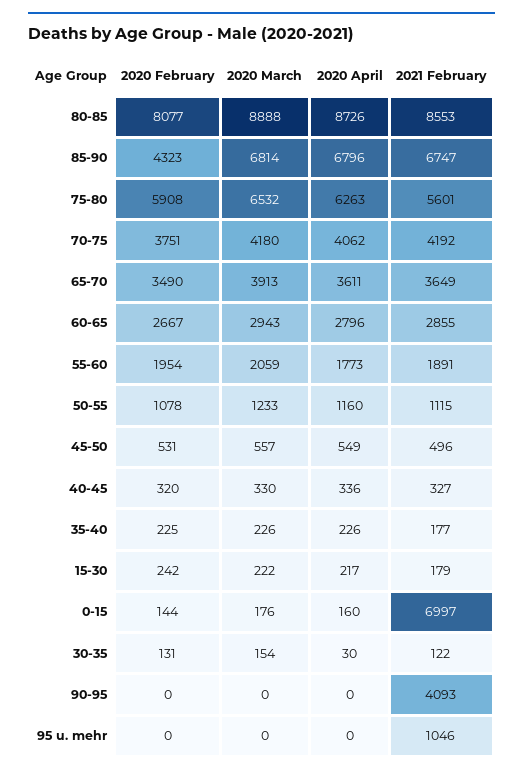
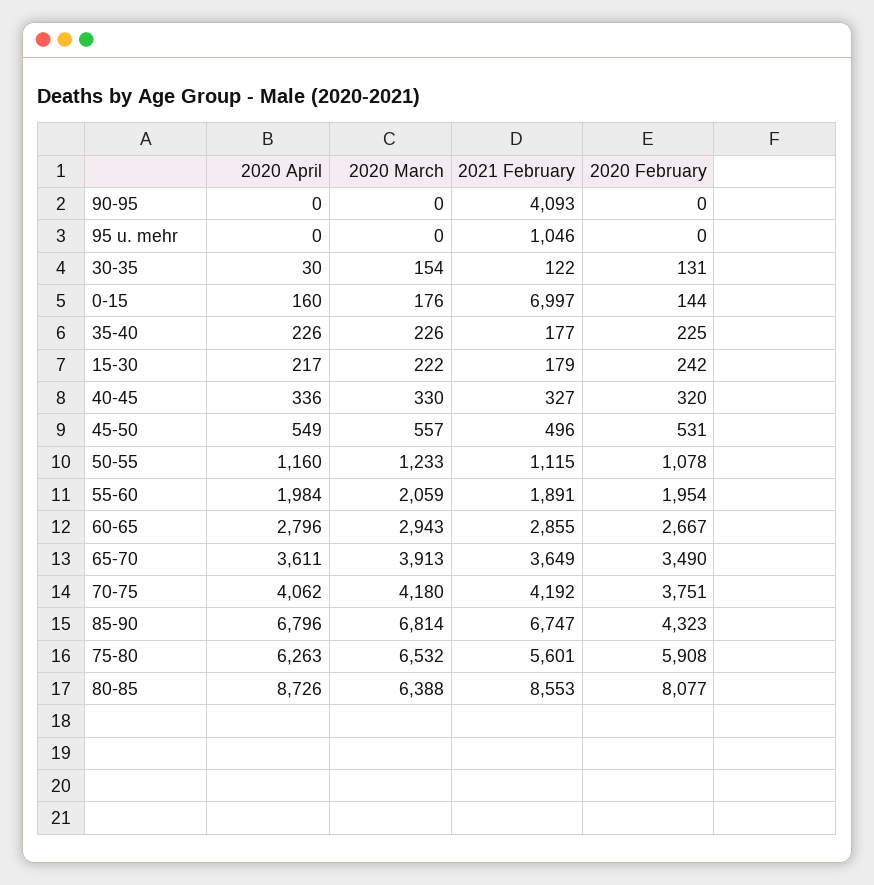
2020 March, 80-85: 8888 -> 6388
2020 April, 55-60: 1773 -> 1984

